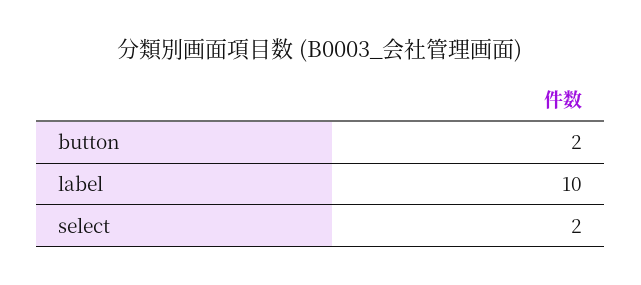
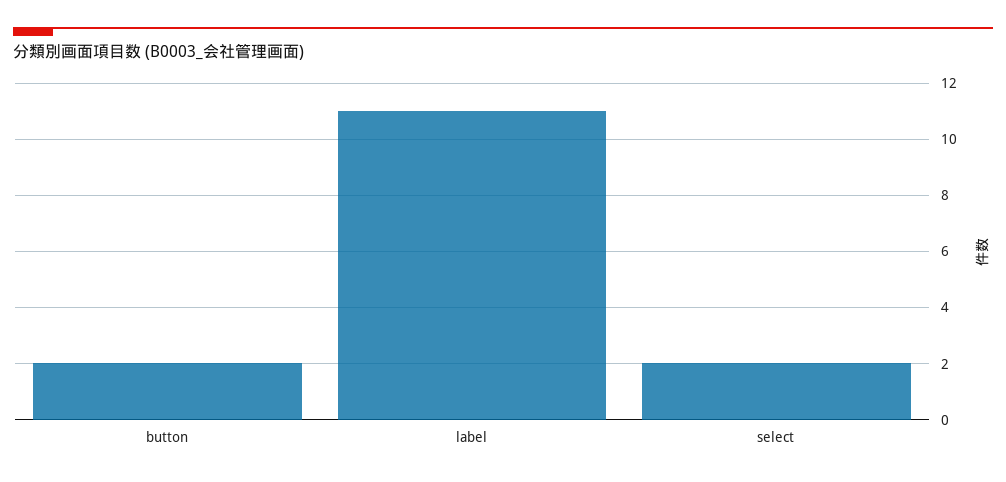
label: 10 -> 11

